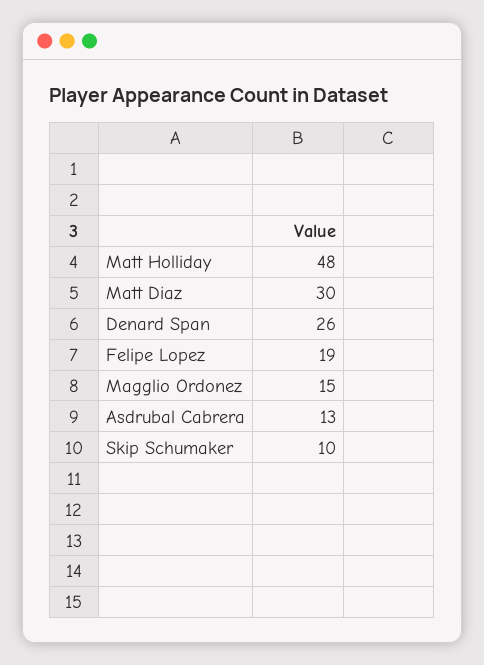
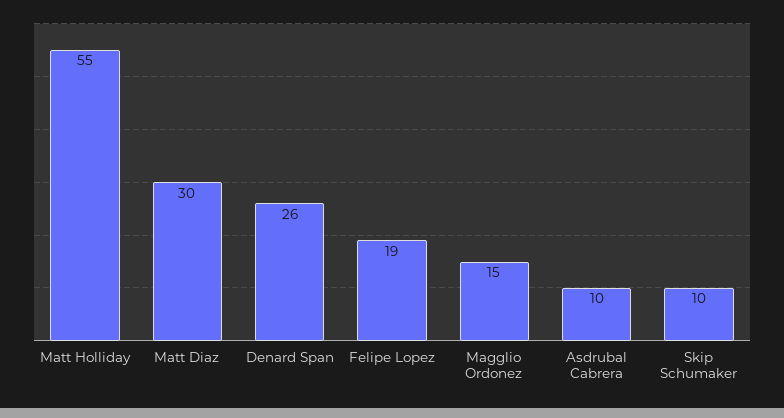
Matt Holliday: 48 -> 55
Asdrubal Cabrera: 13 -> 10

